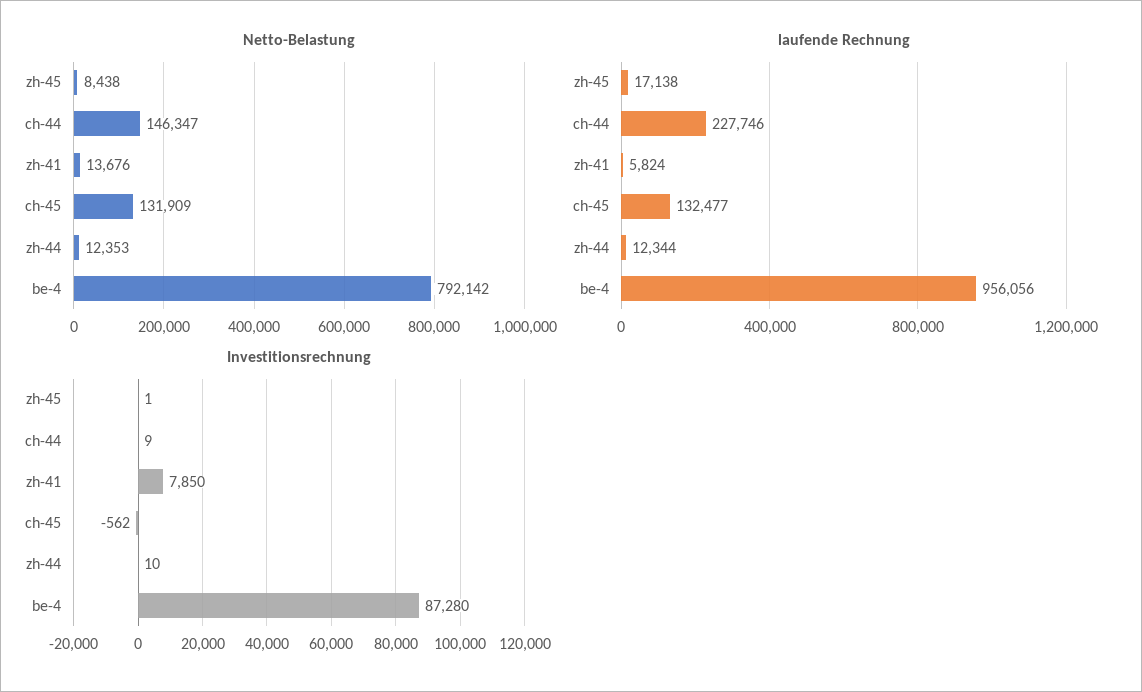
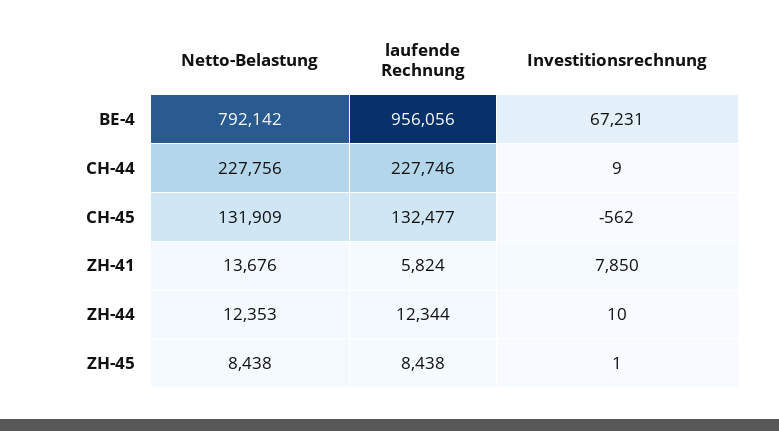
Netto-Belastung, ch-44: 146347 -> 227756
laufende Rechnung, zh-45: 17138 -> 8438
Investitionsrechnung, be-4: 87280 -> 67231

